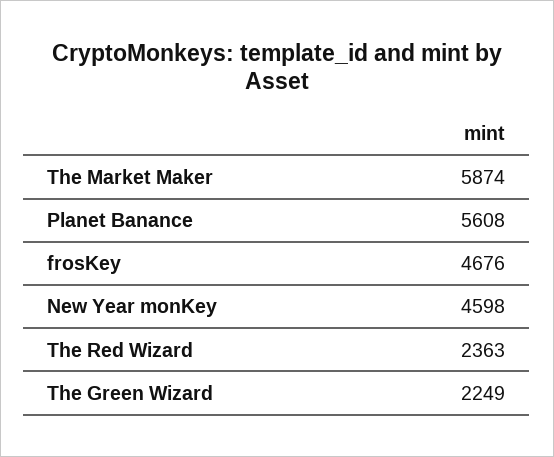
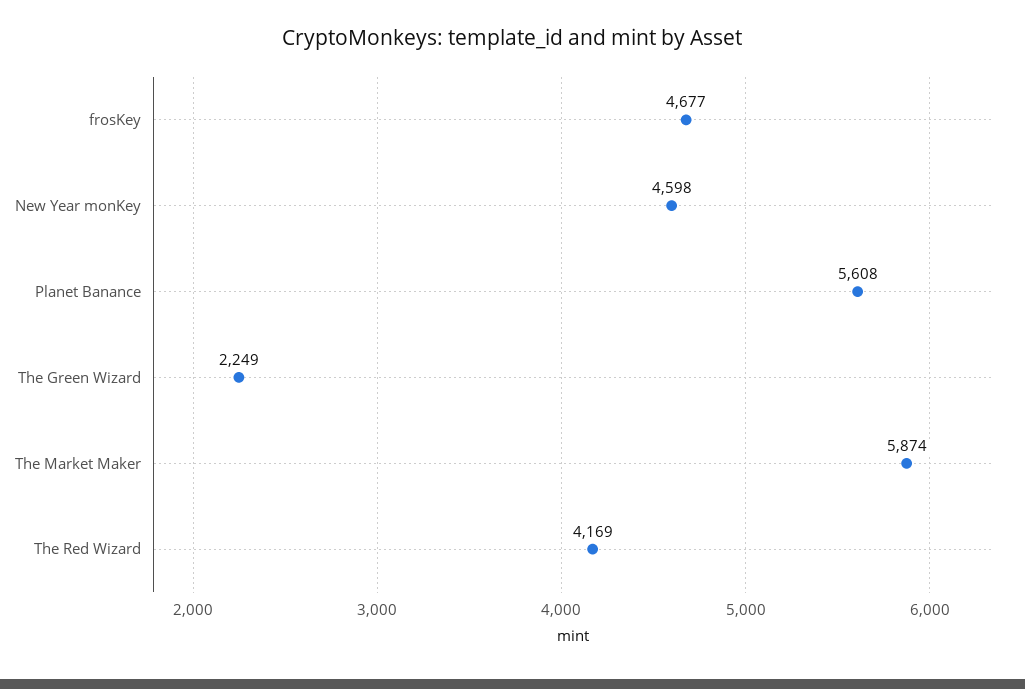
frosKey: 4676 -> 4677
The Red Wizard: 2363 -> 4169

